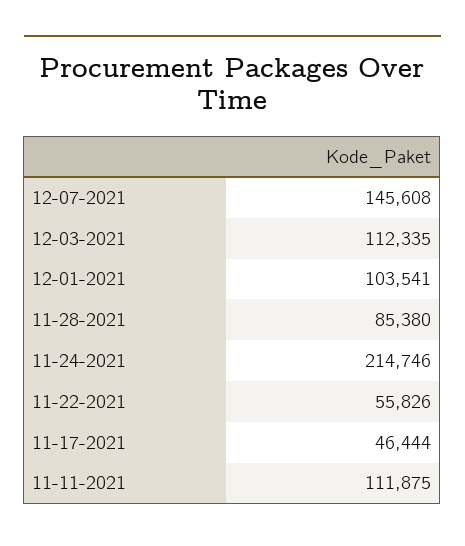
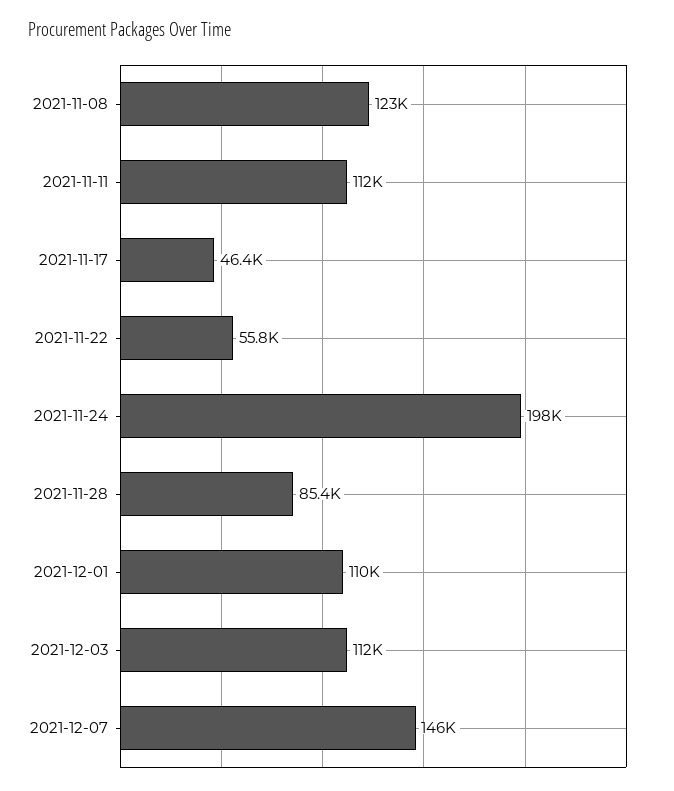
12-01-2021: 103541 -> 110000
11-24-2021: 214746 -> 198000
2021-11-08: none -> 123000

